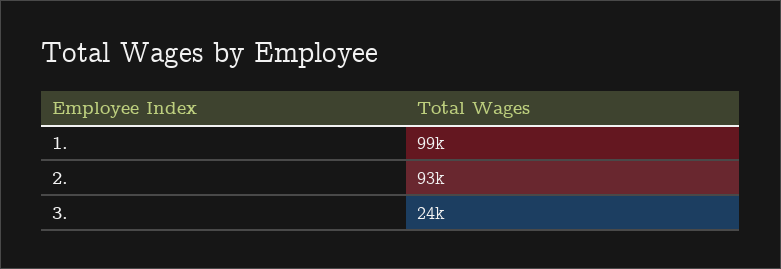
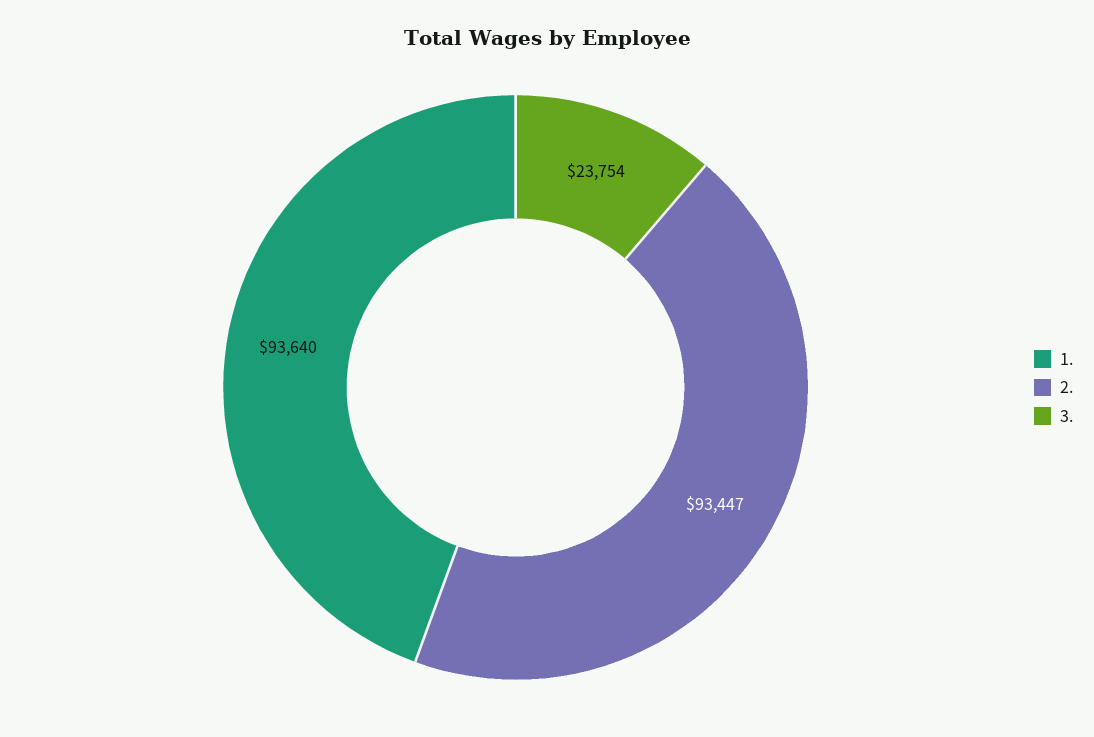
1.: 99000 -> 93640

